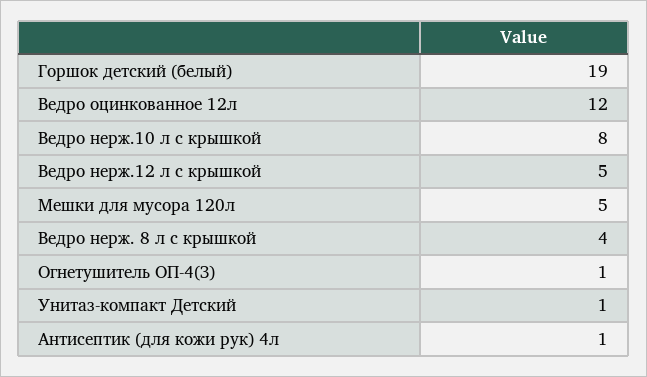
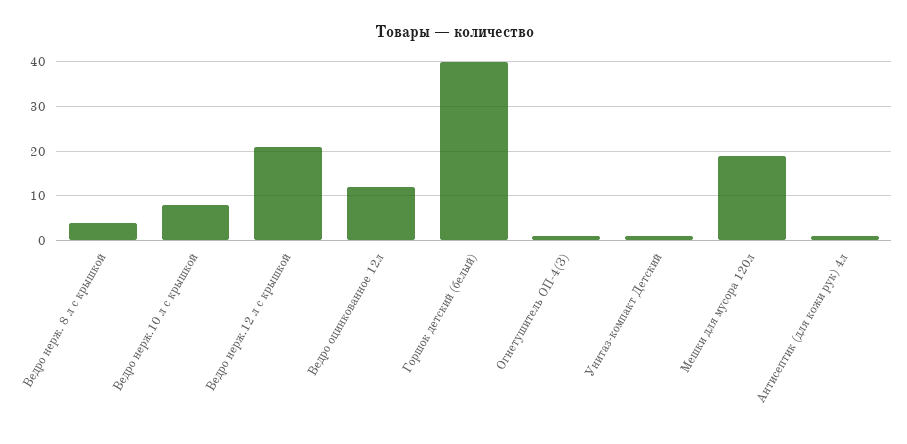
Горшок детский (белый): 19 -> 40
Ведро нерж.12 л с крышкой: 5 -> 20
Мешки для мусора 120л: 5 -> 20

